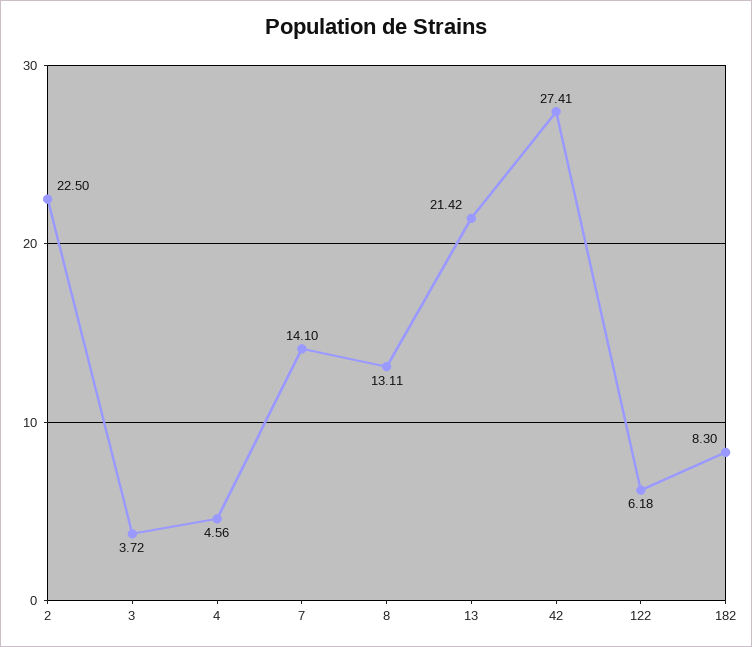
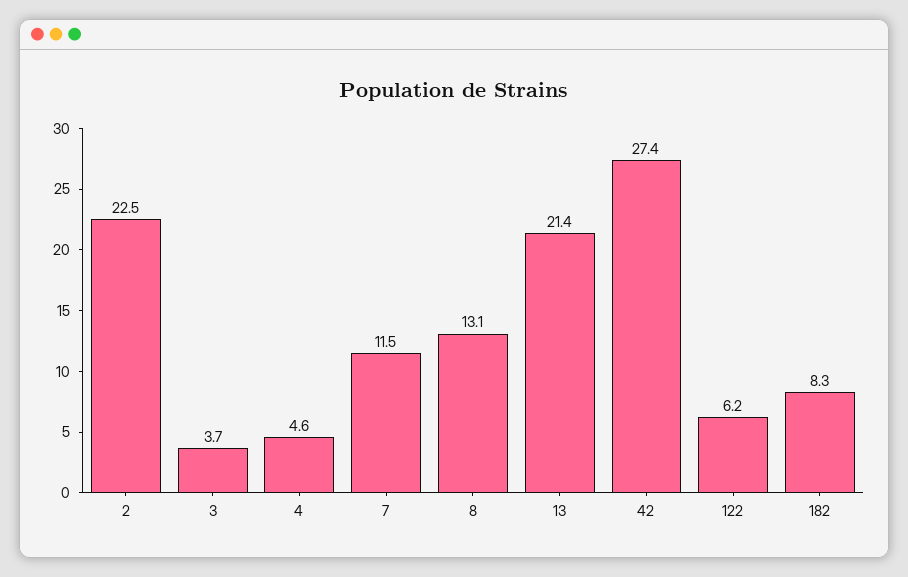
7: 14.1 -> 11.5

